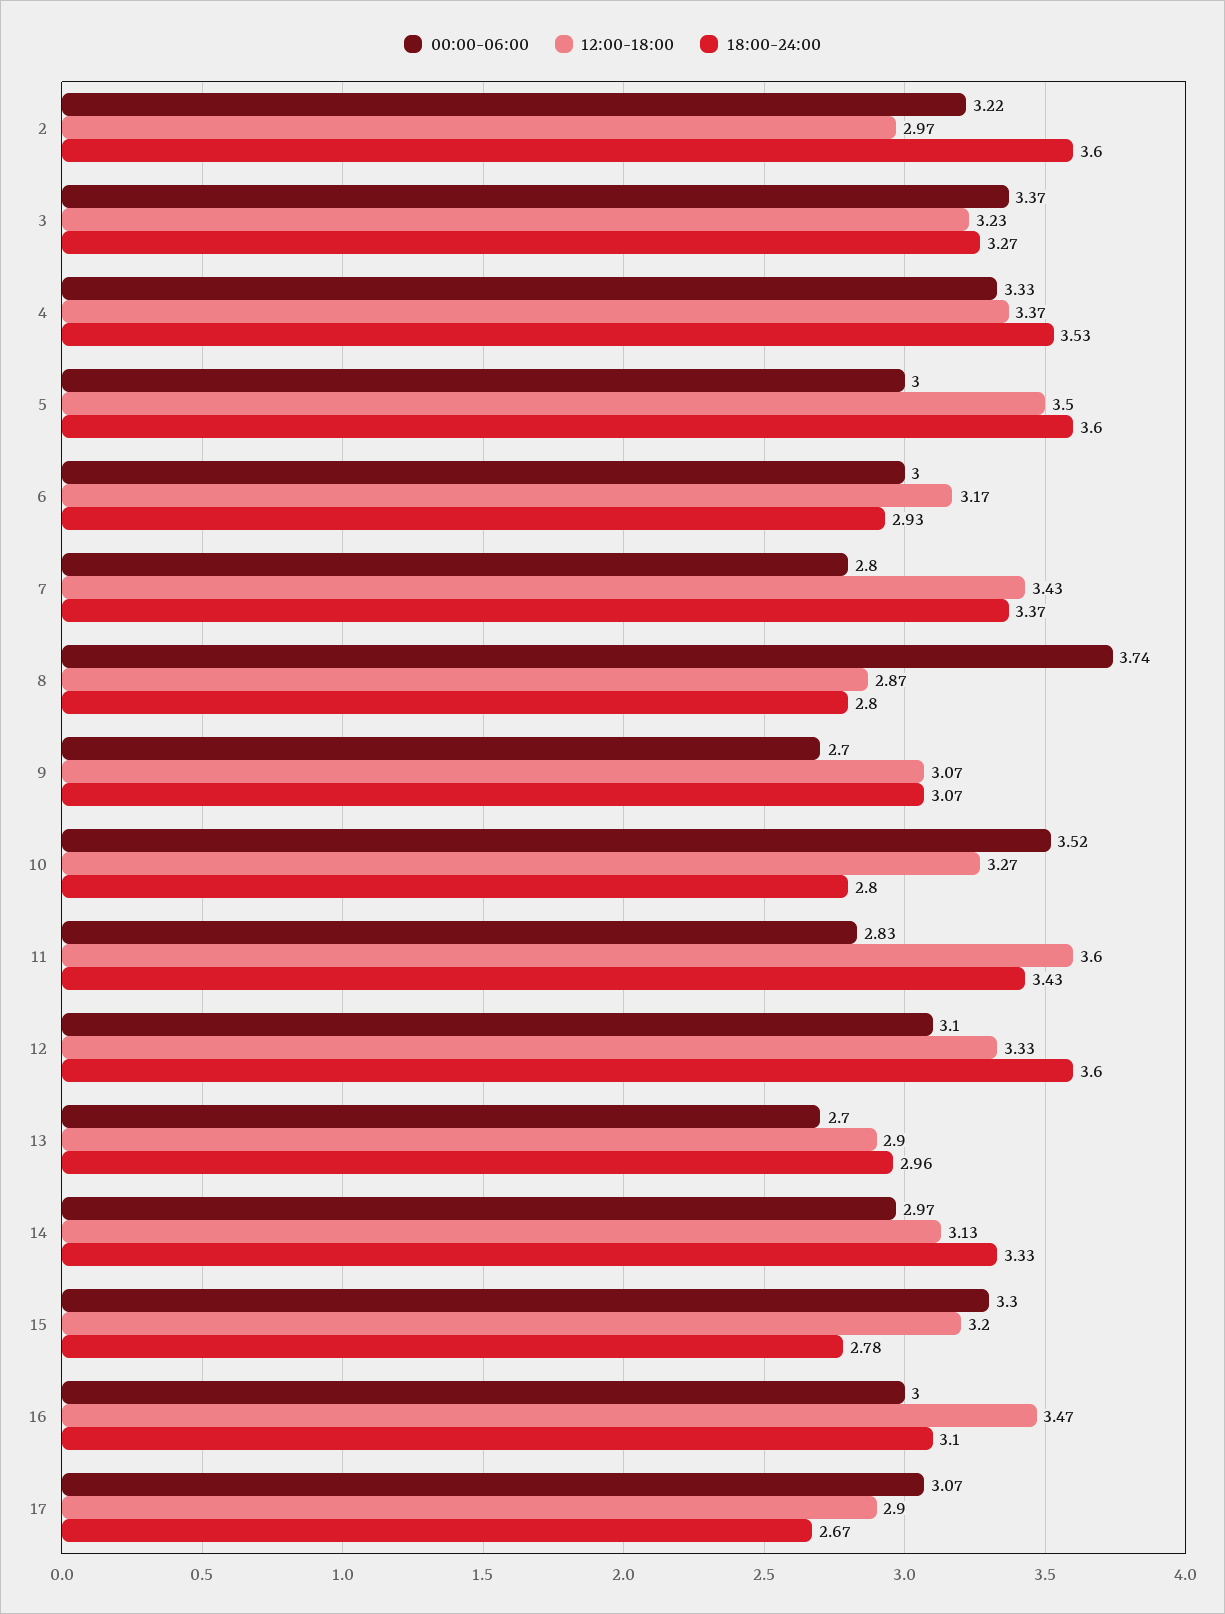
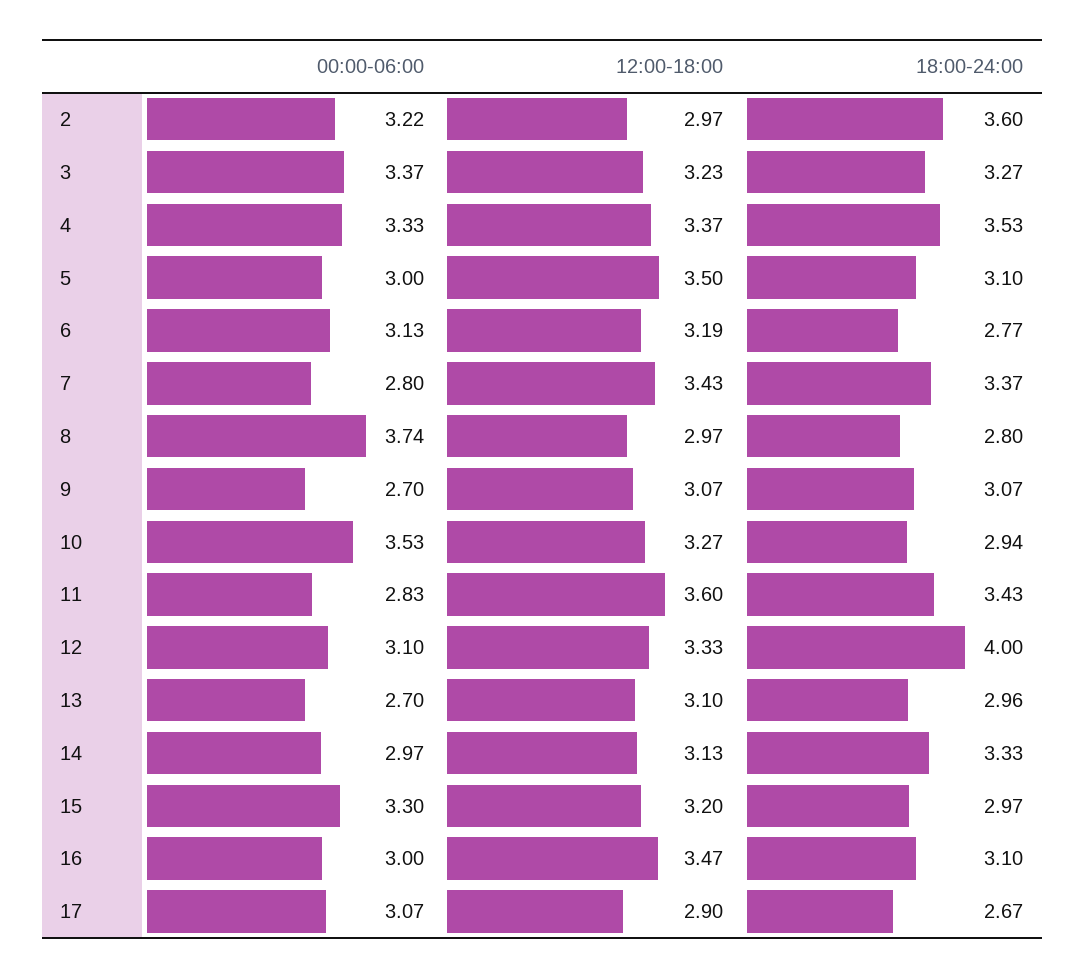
18:00-24:00, 5: 3.6 -> 3.1
00:00-06:00, 6: 3 -> 3.13
12:00-18:00, 6: 3.17 -> 3.19
18:00-24:00, 6: 2.93 -> 2.77
12:00-18:00, 8: 2.87 -> 2.97
00:00-06:00, 10: 3.52 -> 3.53
18:00-24:00, 10: 2.8 -> 2.94
18:00-24:00, 12: 3.6 -> 4
12:00-18:00, 13: 2.9 -> 3.1
18:00-24:00, 15: 2.78 -> 2.97

